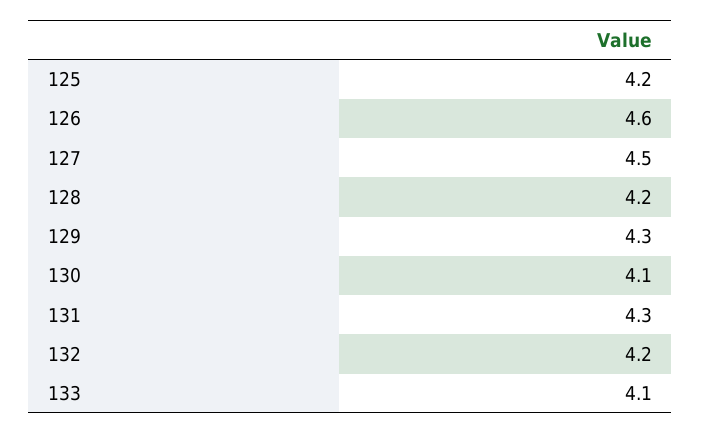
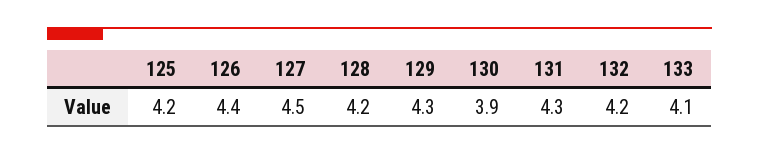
126: 4.6 -> 4.4
130: 4.1 -> 3.9

